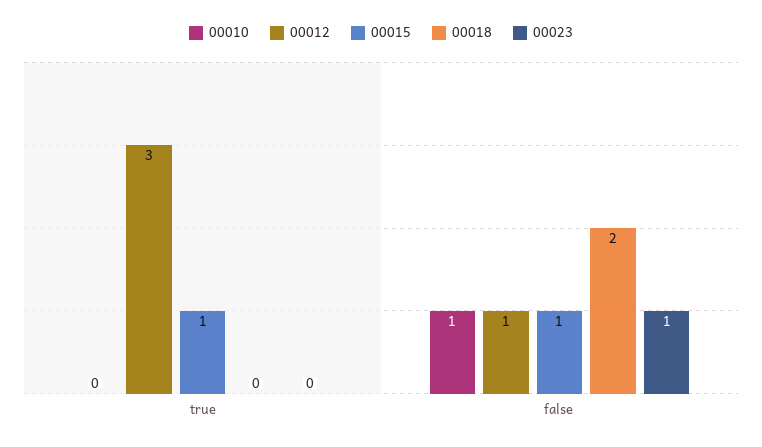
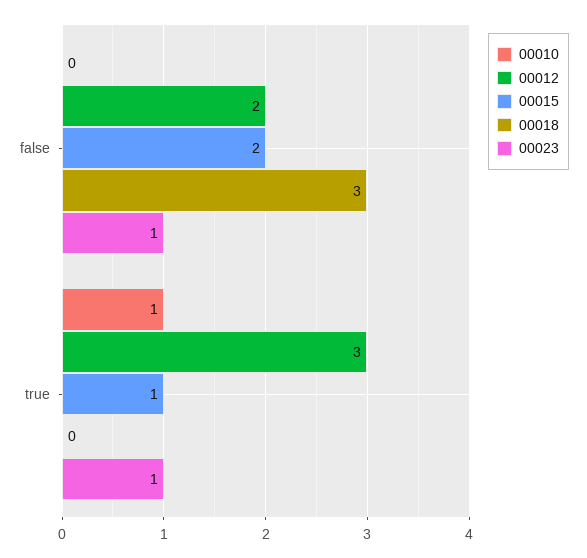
00010, true: 0 -> 1
00023, true: 0 -> 1
00010, false: 1 -> 0
00012, false: 1 -> 2
00015, false: 1 -> 2
00018, false: 2 -> 3

